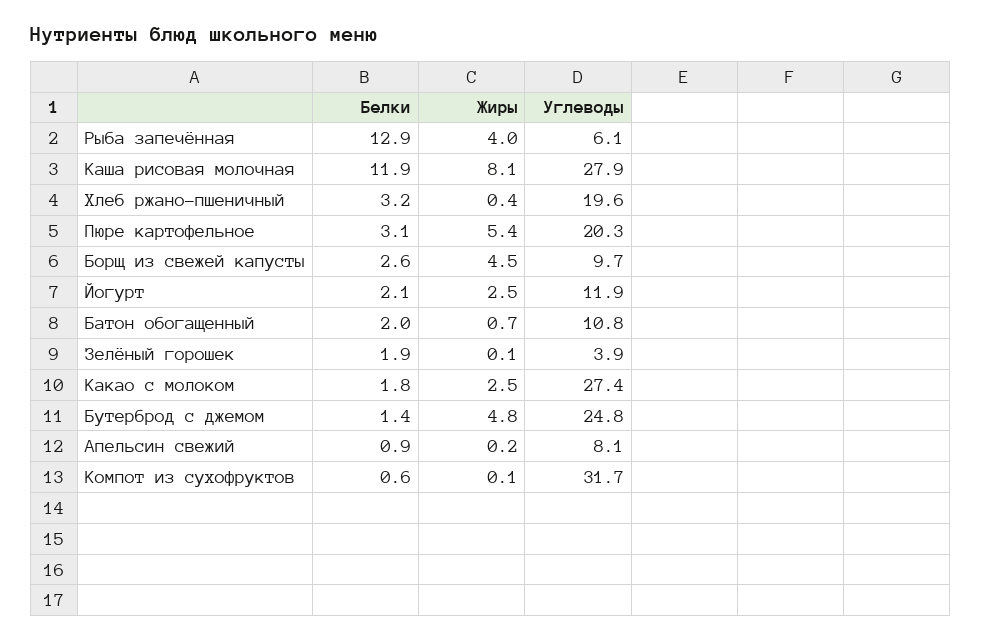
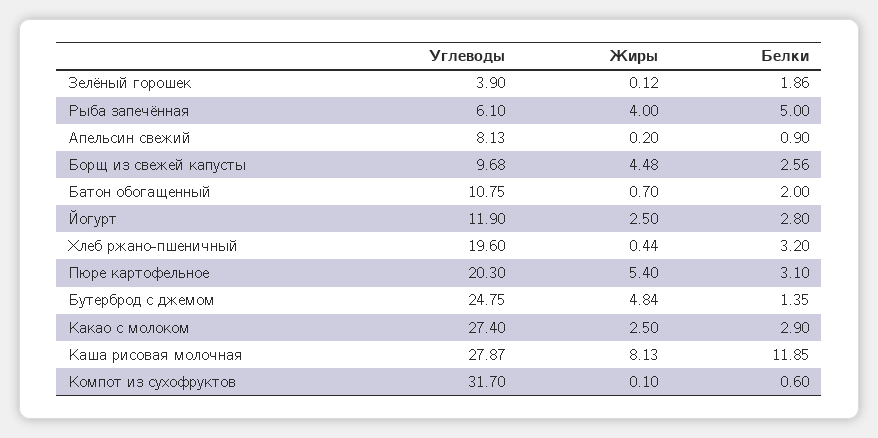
Белки, Рыба запечённая: 12.9 -> 5
Белки, Йогурт: 2.1 -> 2.8
Белки, Какао с молоком: 1.8 -> 2.9

